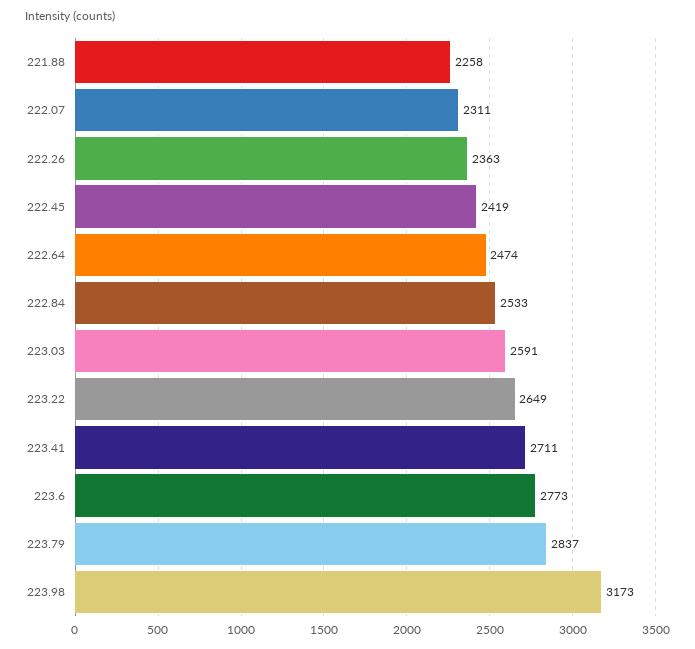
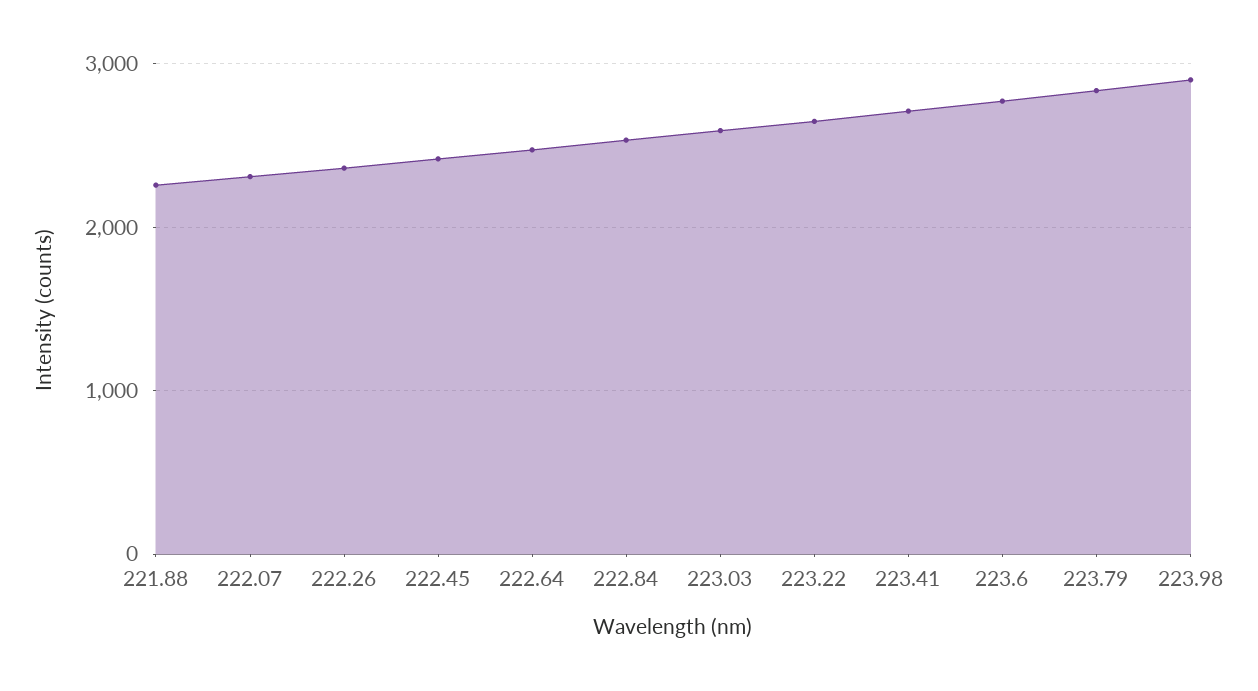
223.98: 3173 -> 2900

